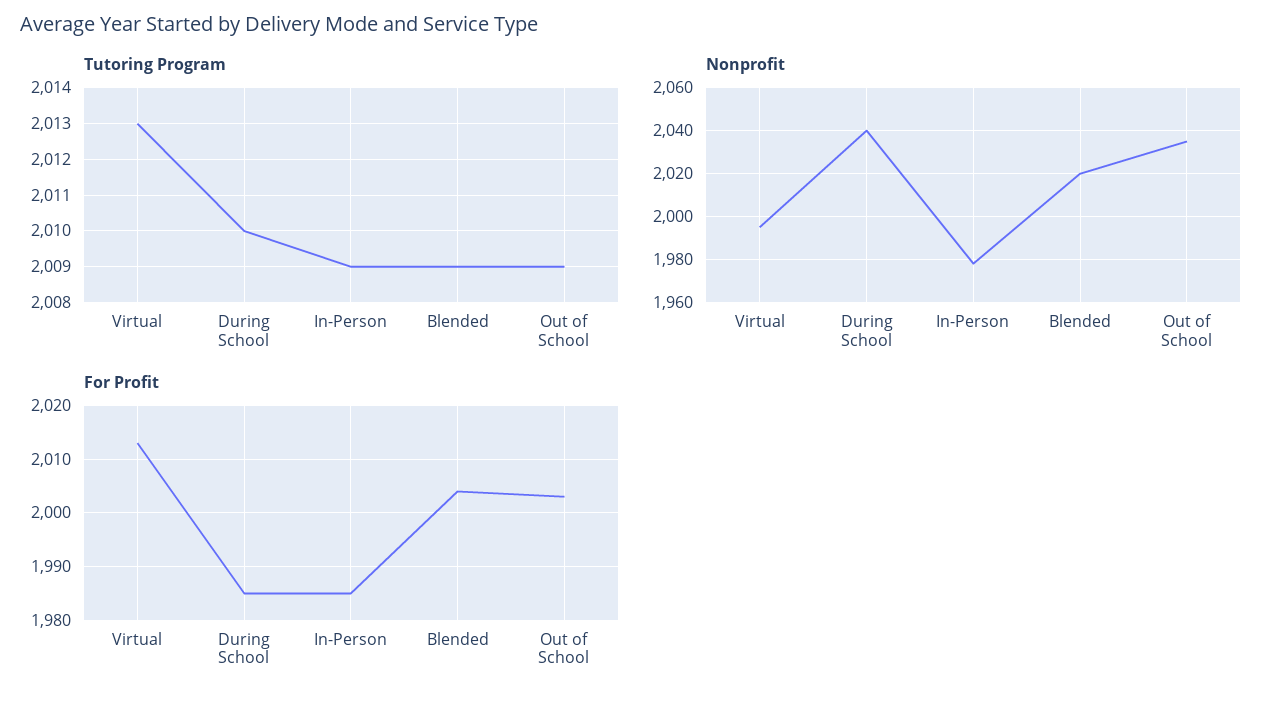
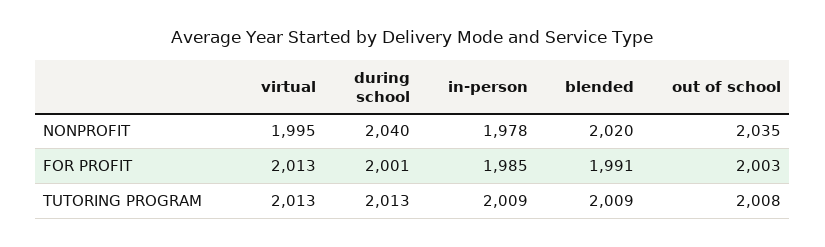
Tutoring Program, During School: 2010 -> 2013
Tutoring Program, Out of School: 2009 -> 2008
For Profit, During School: 1985 -> 2001
For Profit, Blended: 2005 -> 1991

